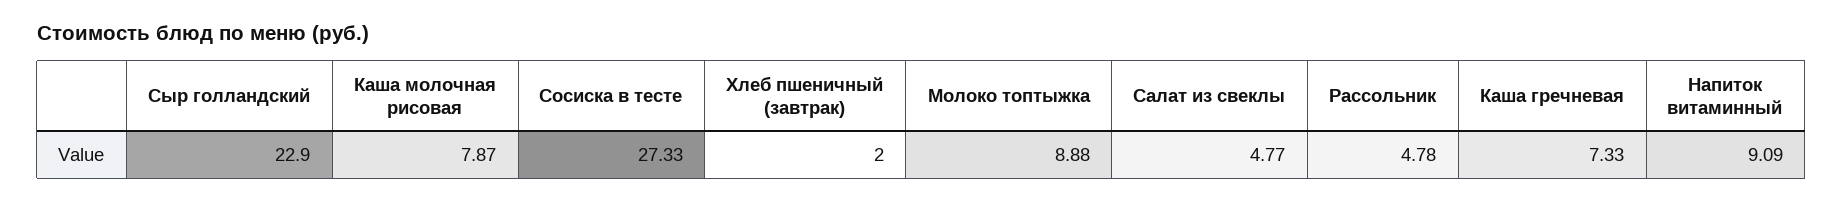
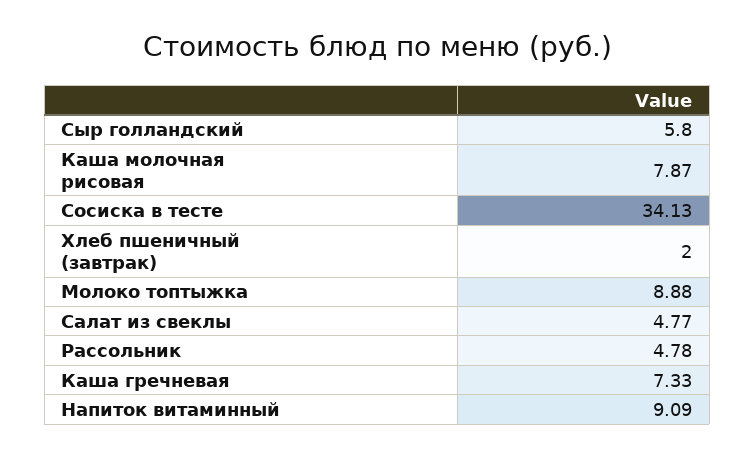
Сыр голландский: 22.9 -> 5.8
Сосиска в тесте: 27.33 -> 34.13

